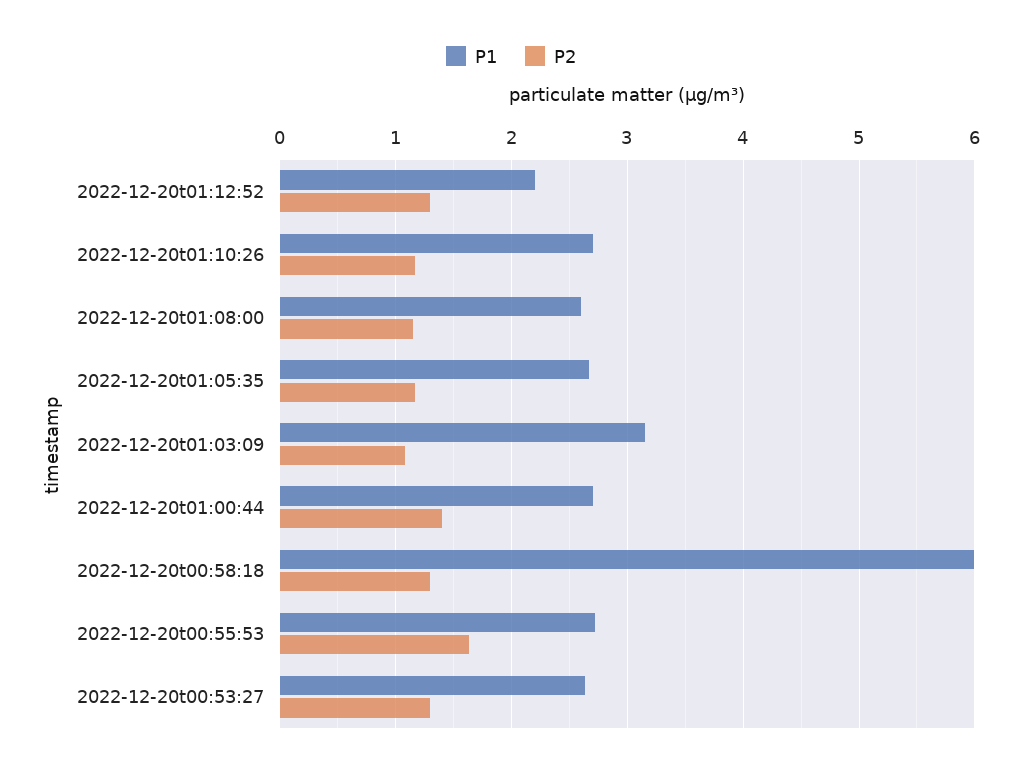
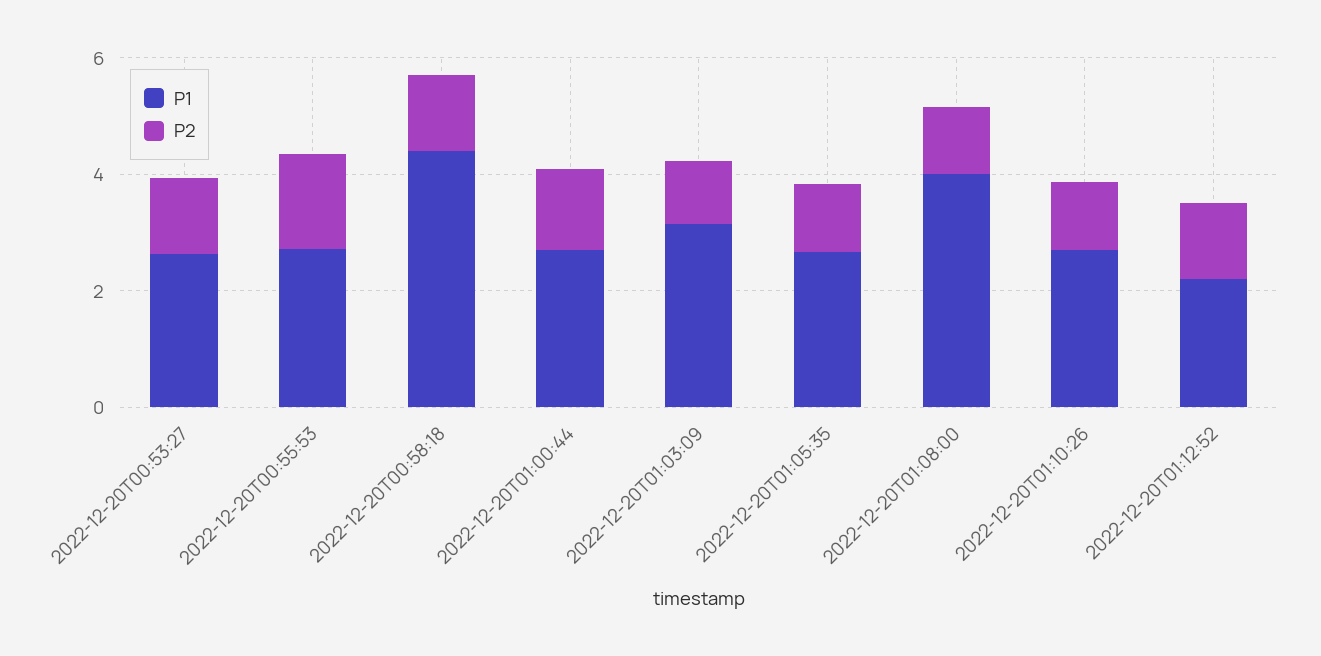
P1, 2022-12-20t01:08:00: 2.6 -> 4
P1, 2022-12-20t00:58:18: 6 -> 4.5

